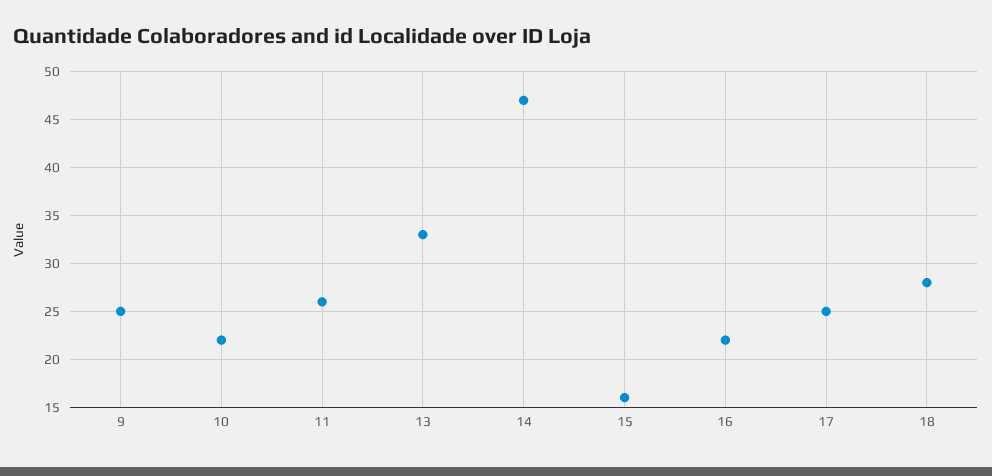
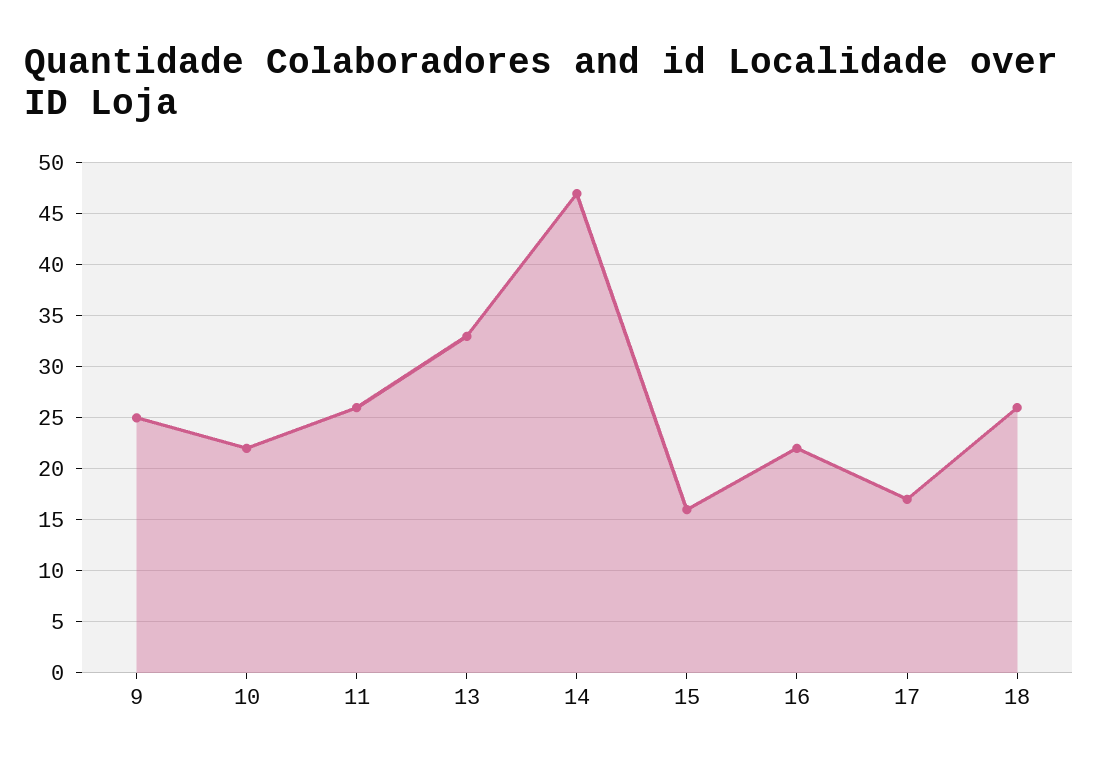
17: 25 -> 17
18: 28 -> 26

